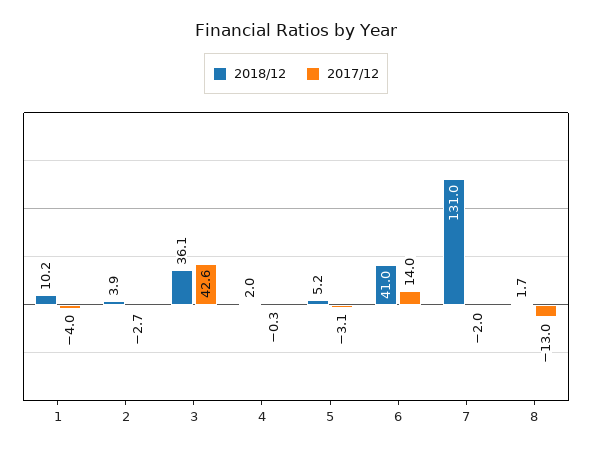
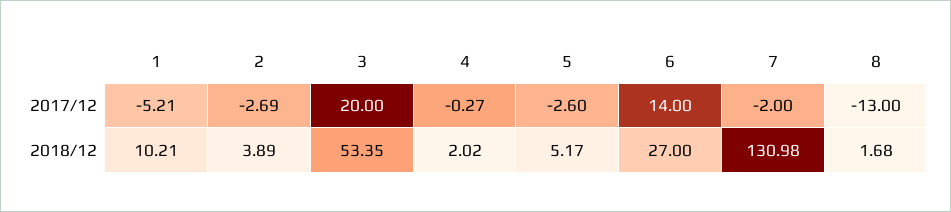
2017/12, 1: -4 -> -5.21
2018/12, 3: 36.1 -> 53.35
2017/12, 3: 42.6 -> 20
2017/12, 5: -3.1 -> -2.6
2018/12, 6: 41 -> 27

